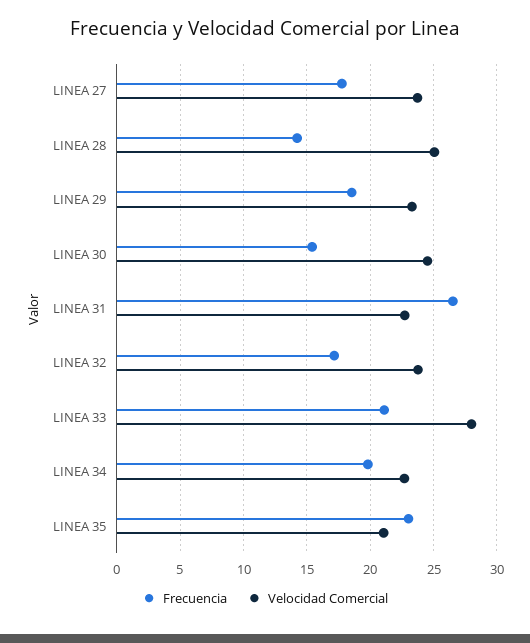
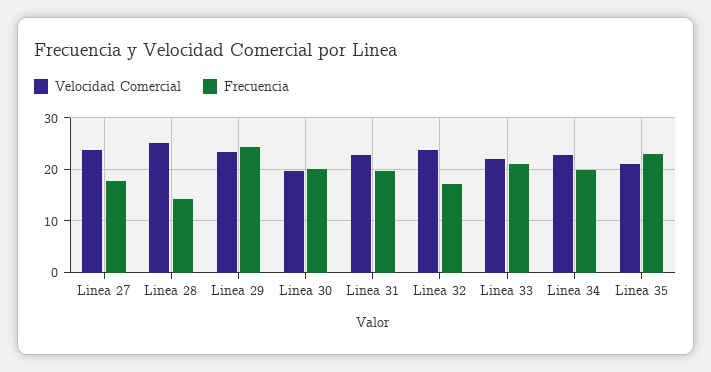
Frecuencia, LINEA 29: 18.5 -> 24
Frecuencia, LINEA 30: 15.5 -> 20
Velocidad Comercial, LINEA 30: 24.5 -> 20
Frecuencia, LINEA 31: 26.5 -> 20
Velocidad Comercial, LINEA 33: 28 -> 22

